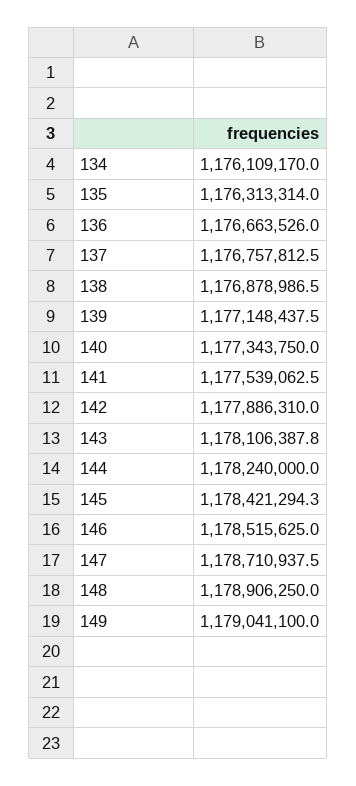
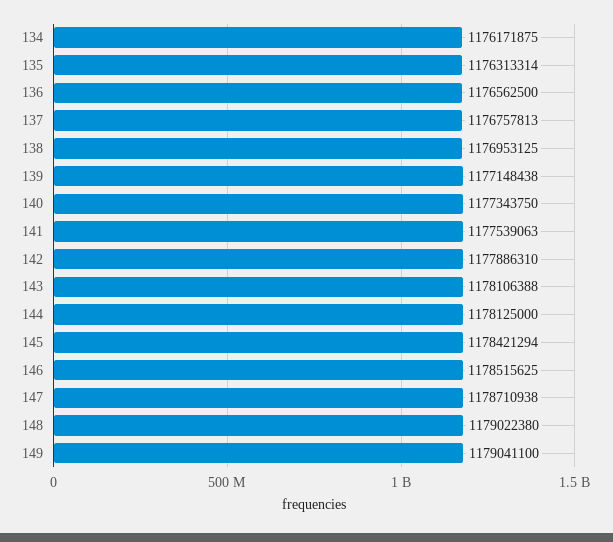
134: 1176109170 -> 1176171875
136: 1176663526 -> 1176562500
138: 1176878986.5 -> 1176953125
144: 1178240000 -> 1178125000
148: 1178906250 -> 1179022380

